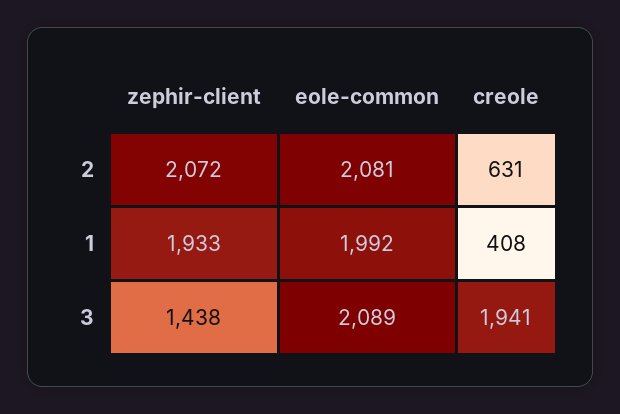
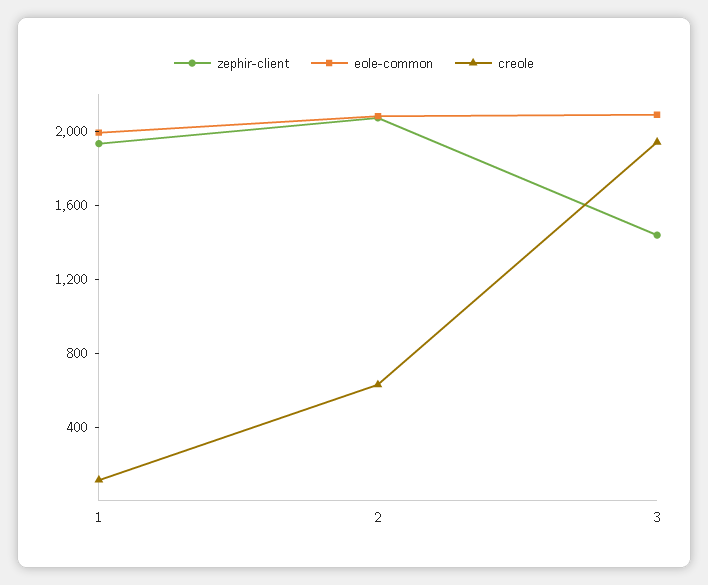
creole, 1: 408 -> 100

